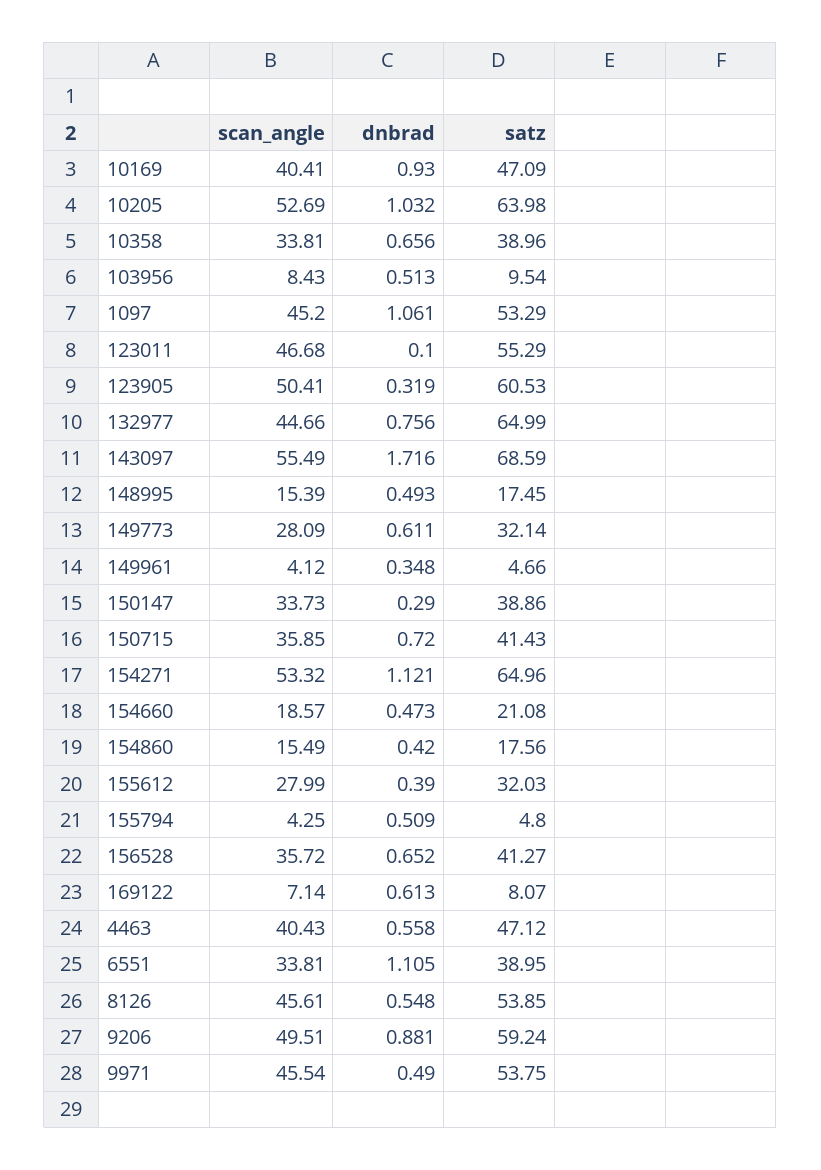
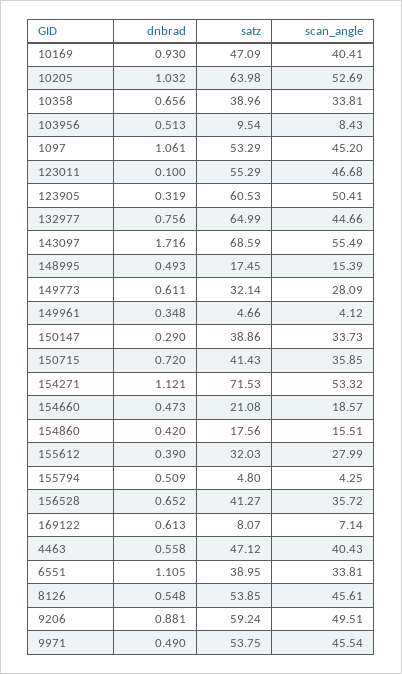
satz, 154271: 64.96 -> 71.53
scan_angle, 154860: 15.49 -> 15.51

